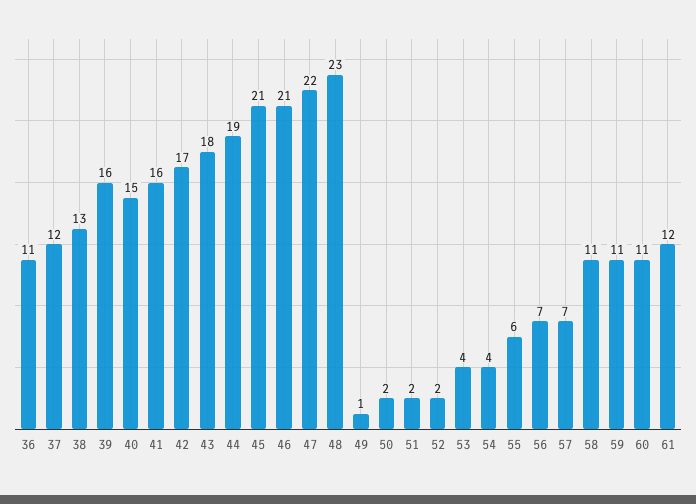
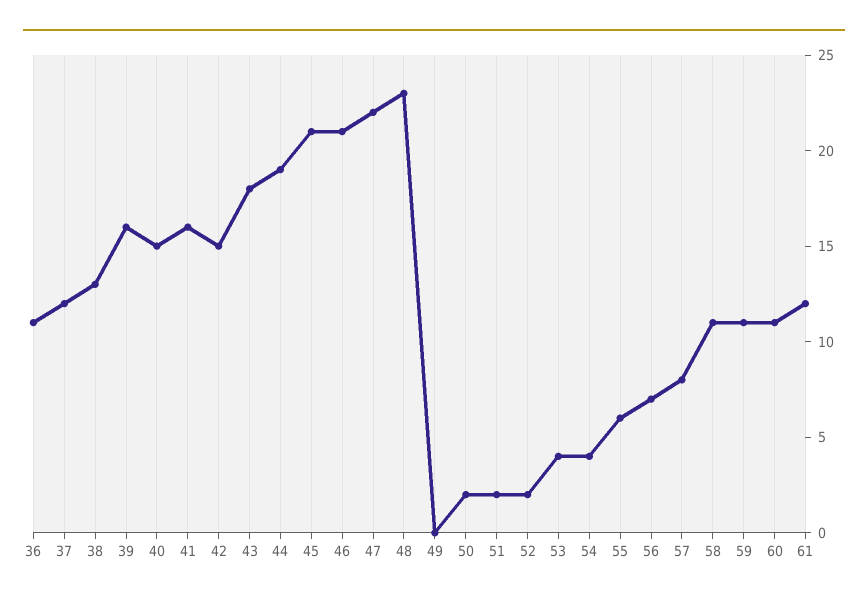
42: 17 -> 15
49: 1 -> 0
57: 7 -> 8

